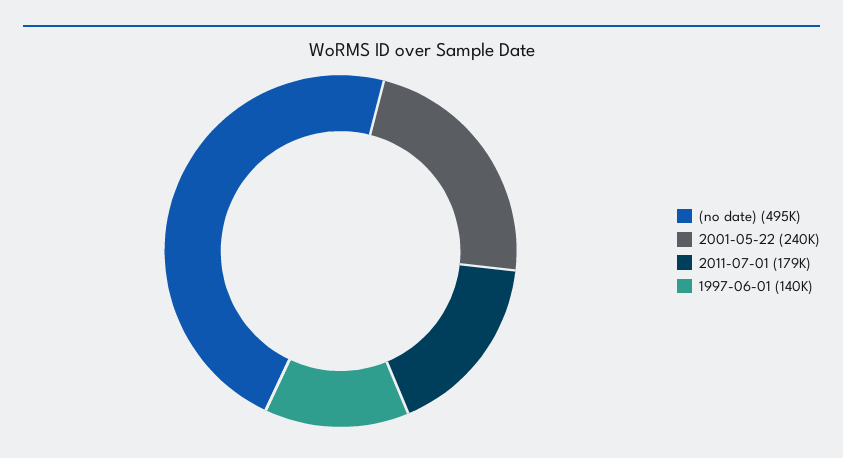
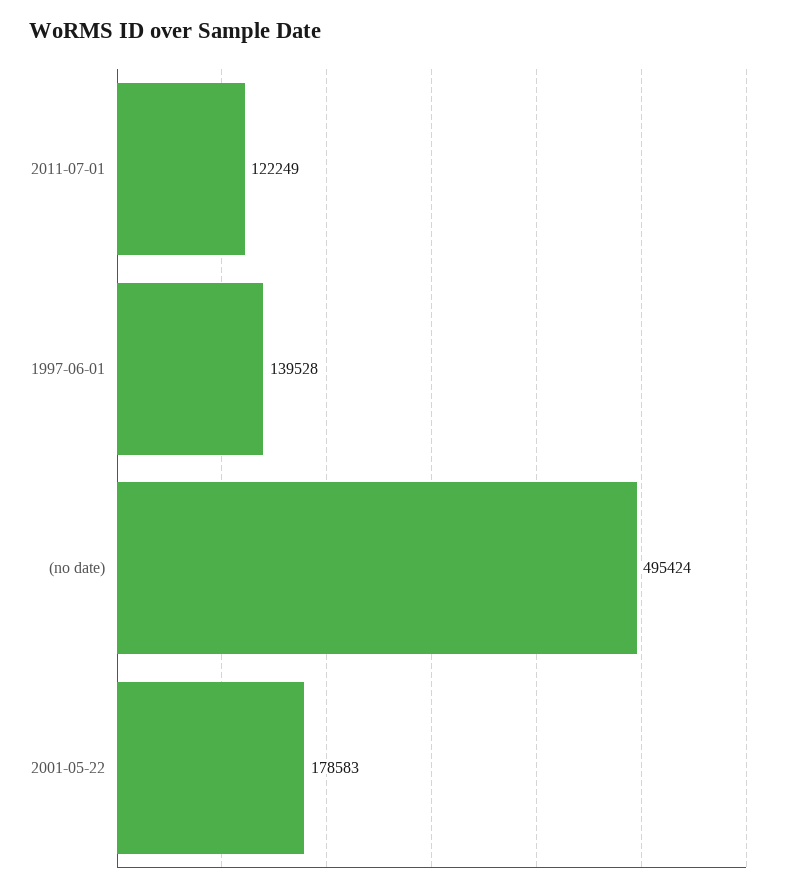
2001-05-22: 240000 -> 178583
2011-07-01: 179000 -> 122249

